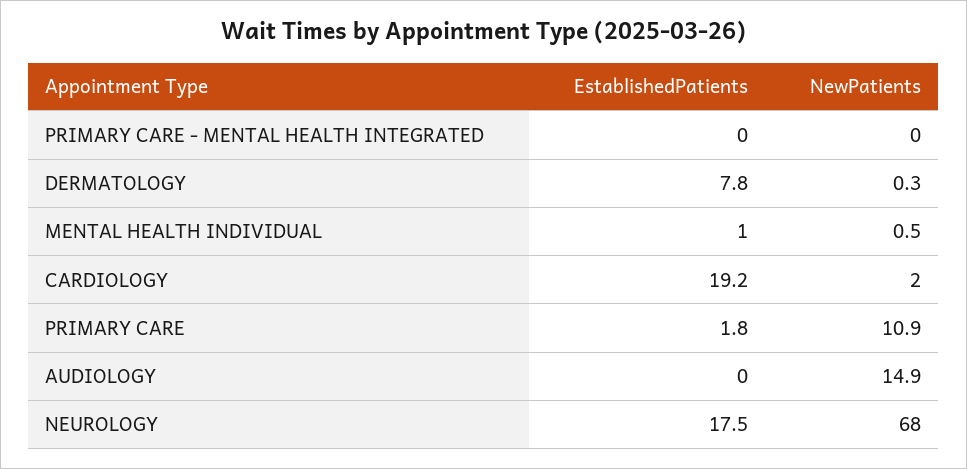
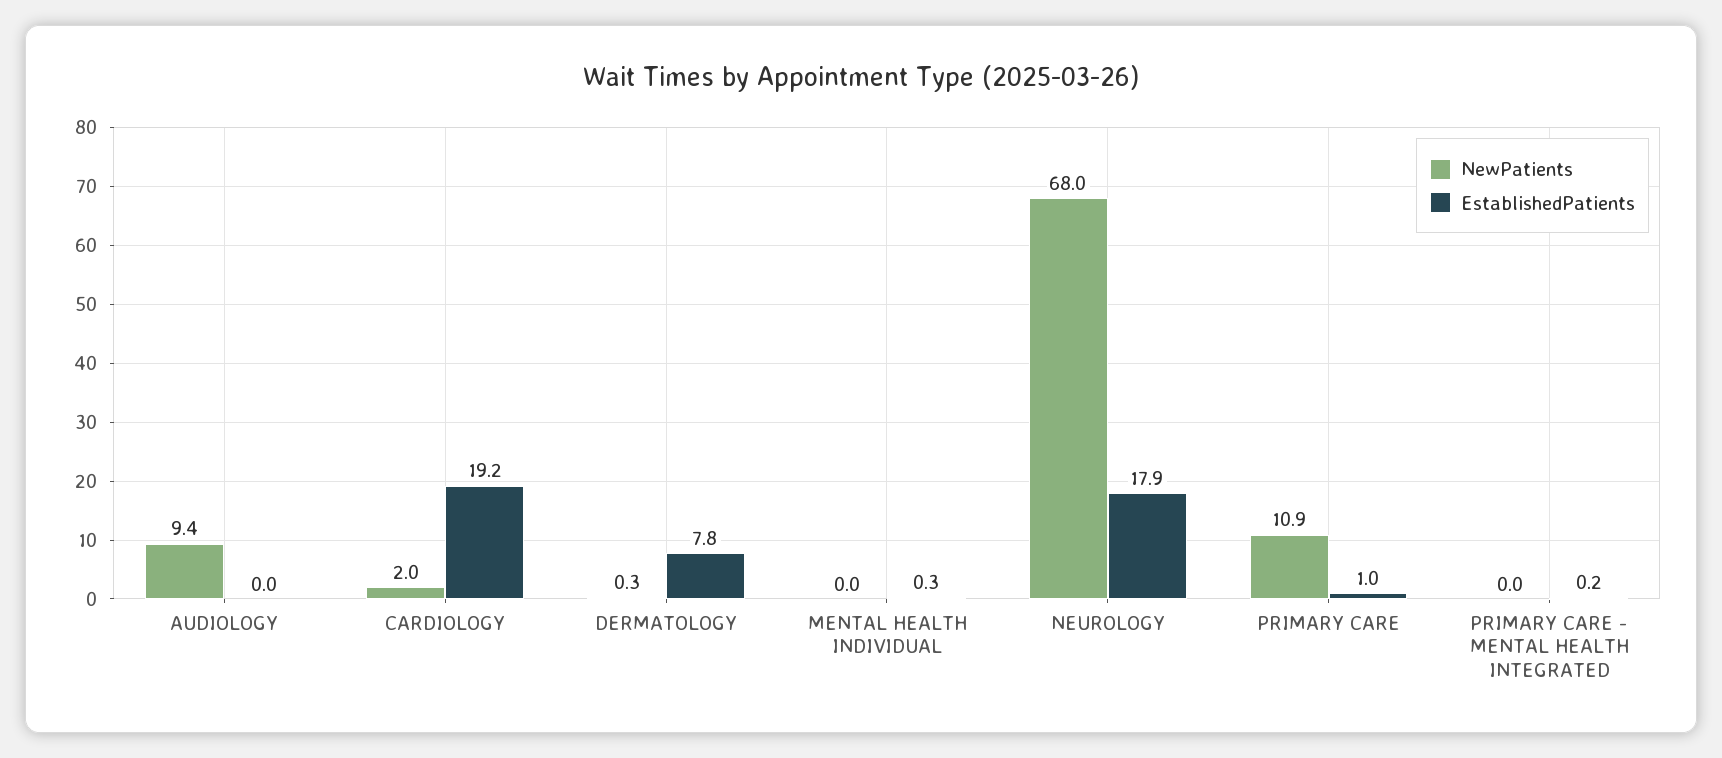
EstablishedPatients, PRIMARY CARE - MENTAL HEALTH INTEGRATED: 0 -> 0.2
EstablishedPatients, MENTAL HEALTH INDIVIDUAL: 1 -> 0.3
NewPatients, MENTAL HEALTH INDIVIDUAL: 0.5 -> 0
EstablishedPatients, PRIMARY CARE: 1.8 -> 1
NewPatients, AUDIOLOGY: 14.9 -> 9.4
EstablishedPatients, NEUROLOGY: 17.5 -> 17.9

